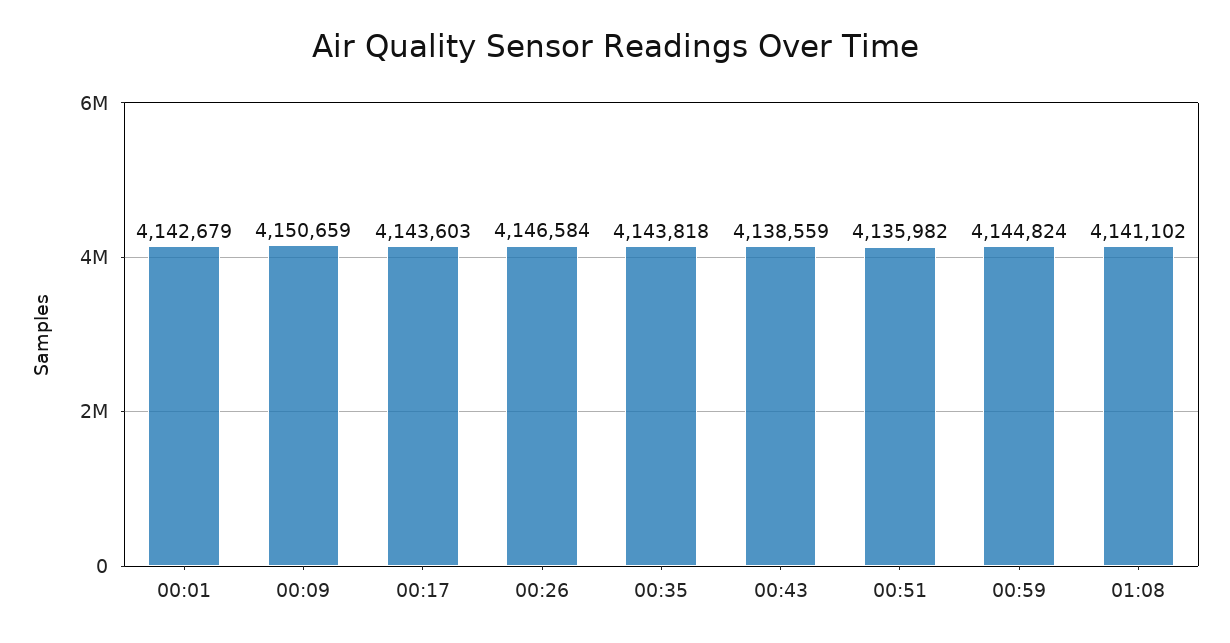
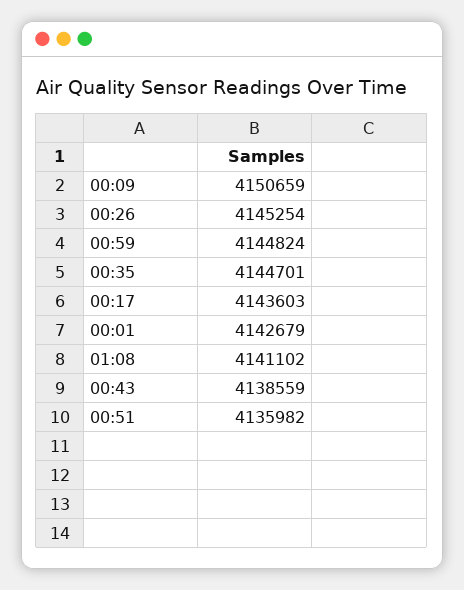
00:26: 4146584 -> 4145254
00:35: 4143818 -> 4144701

